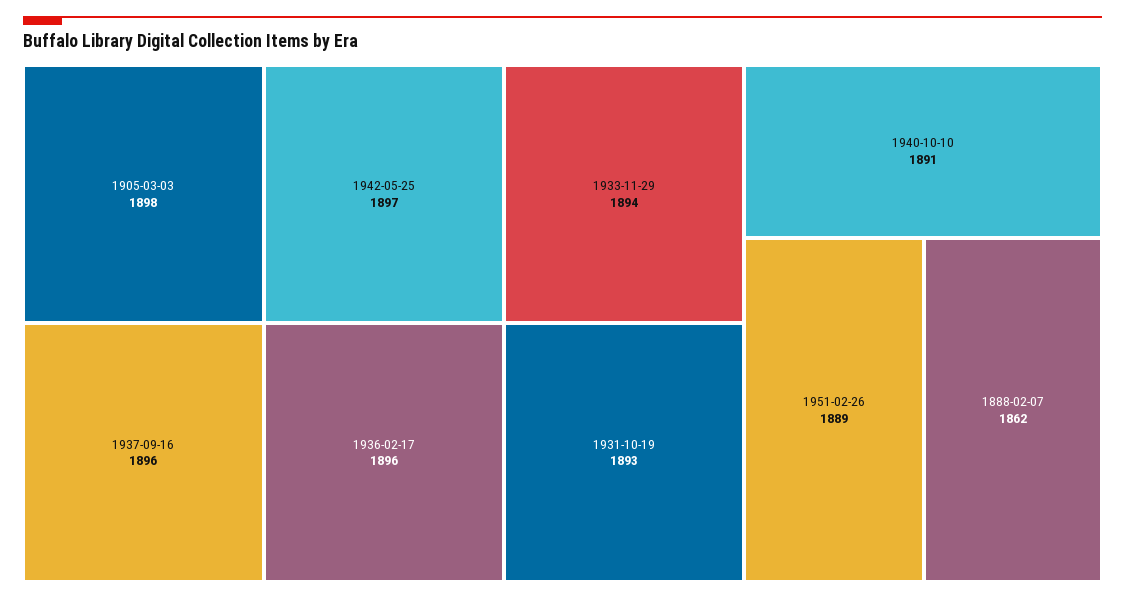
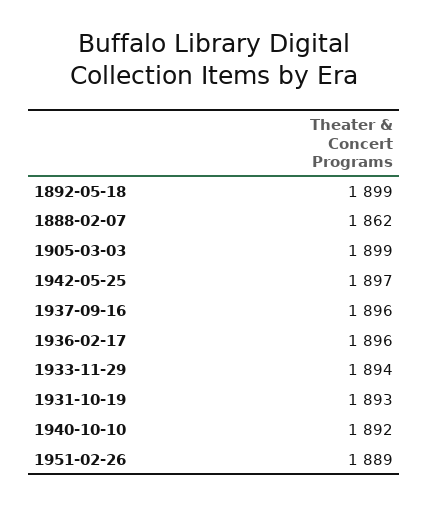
1905-03-03: 1898 -> 1899
1940-10-10: 1891 -> 1892
1892-05-18: none -> 1899

